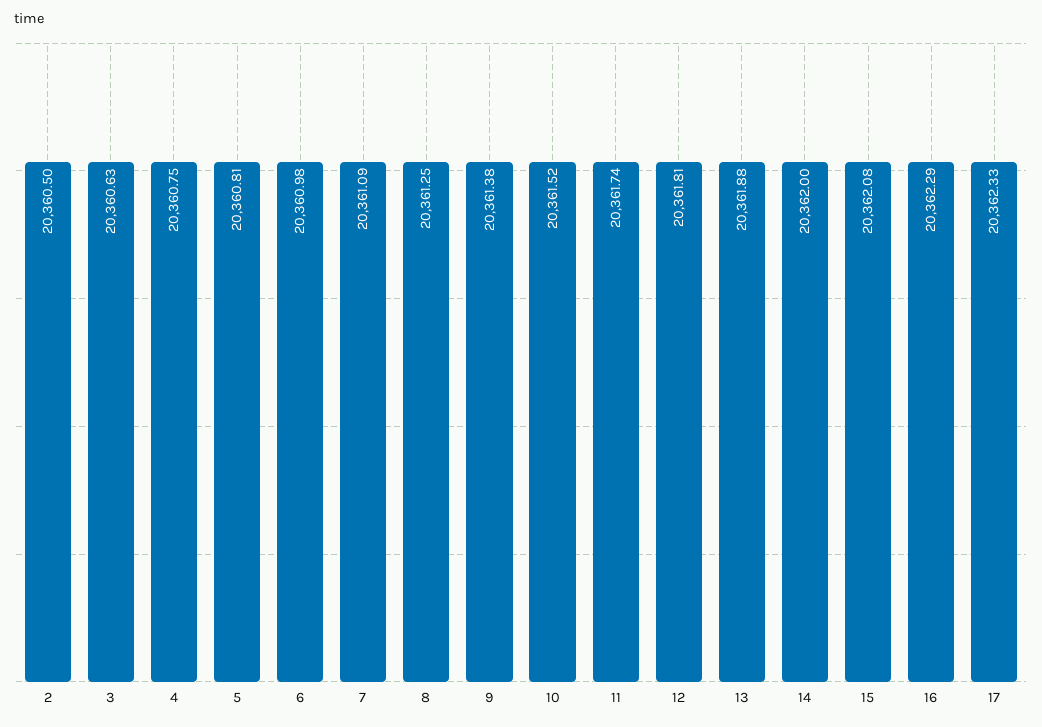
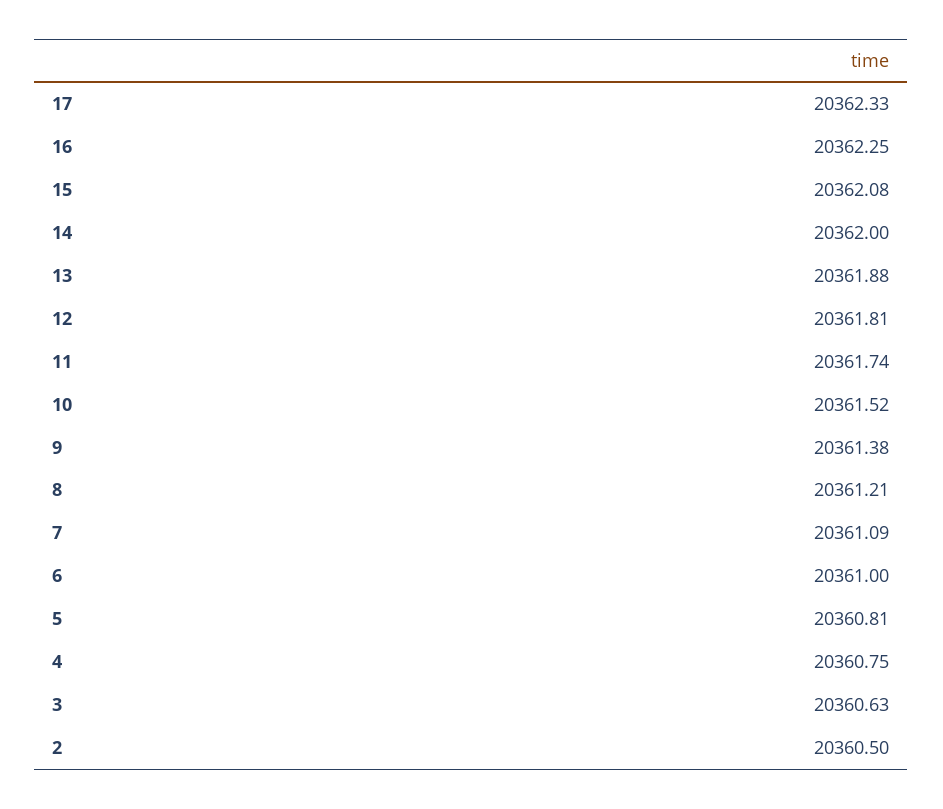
6: 20360.98 -> 20361
8: 20361.25 -> 20361.21
16: 20362.29 -> 20362.25

